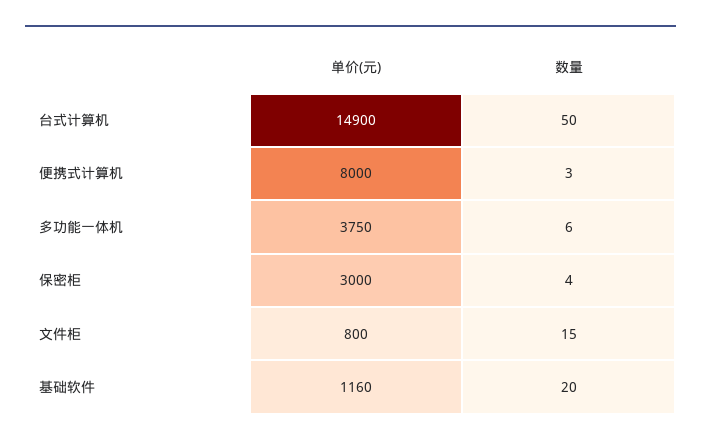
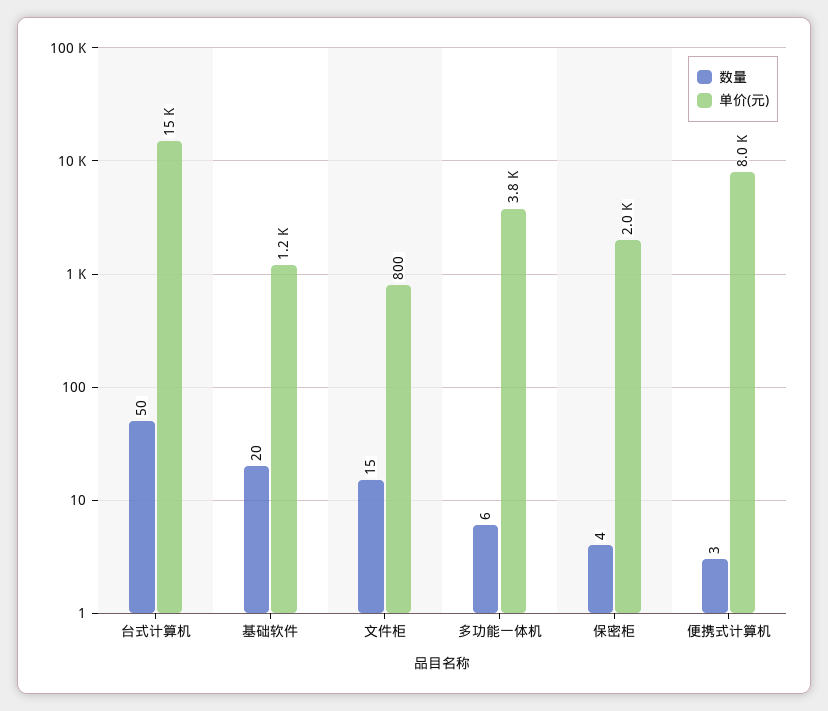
单价(元), 保密柜: 3000 -> 2000

